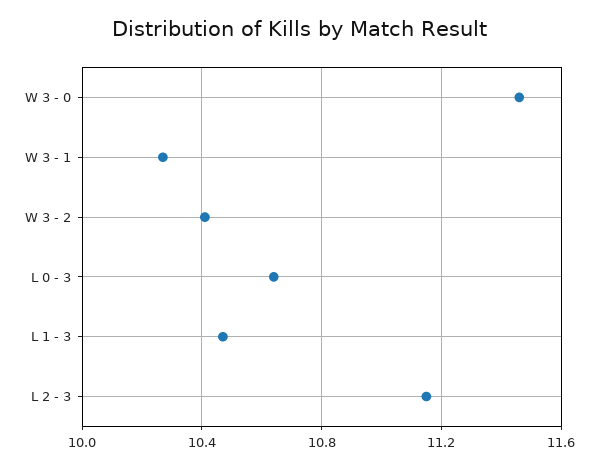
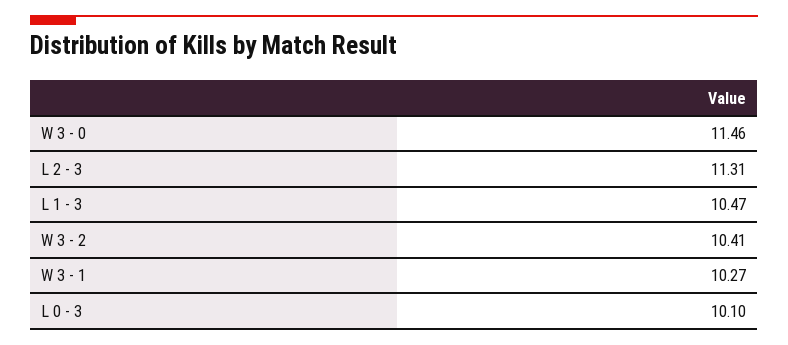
L 0 - 3: 10.65 -> 10.1
L 2 - 3: 11.15 -> 11.31

